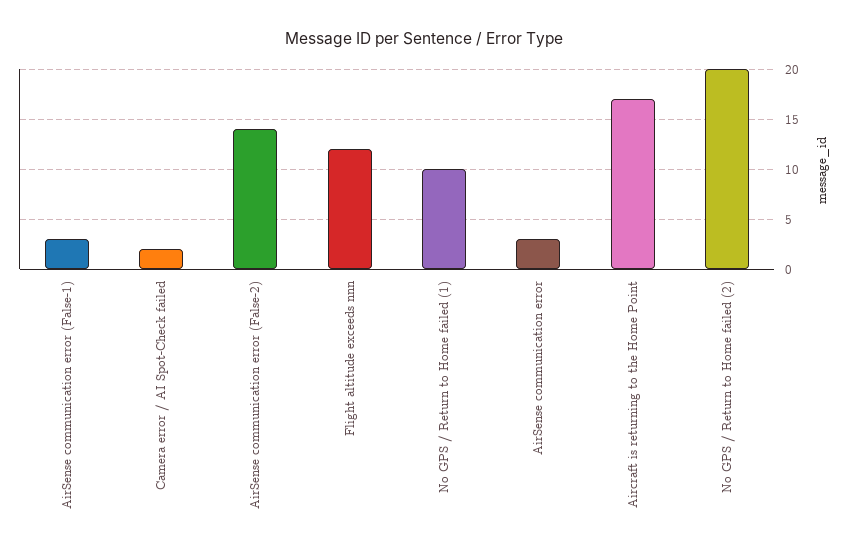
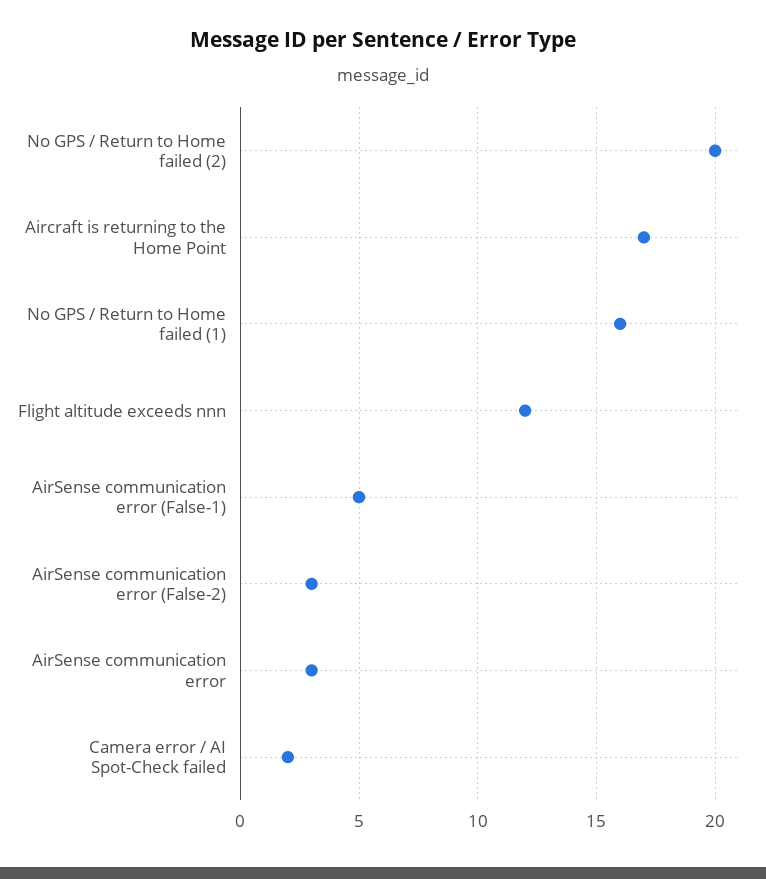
AirSense communication error (False-1): 3 -> 5
AirSense communication error (False-2): 14 -> 3
No GPS / Return to Home failed (1): 10 -> 16

